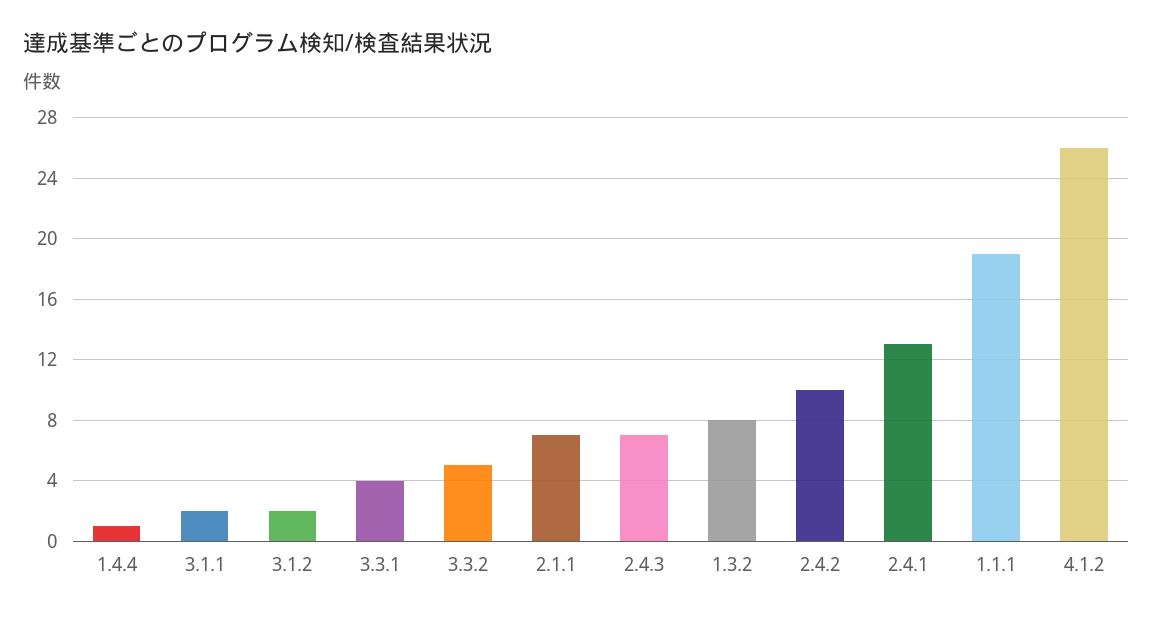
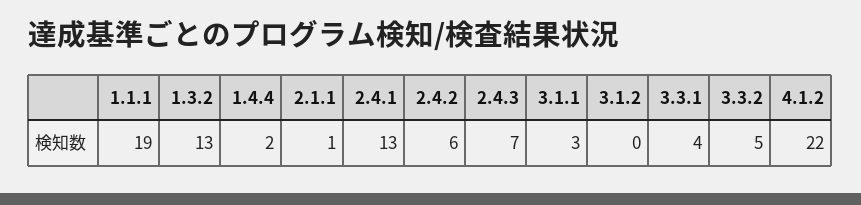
1.4.4: 1 -> 2
3.1.1: 2 -> 3
3.1.2: 2 -> 0
2.1.1: 7 -> 1
1.3.2: 8 -> 13
2.4.2: 10 -> 6
4.1.2: 26 -> 22

